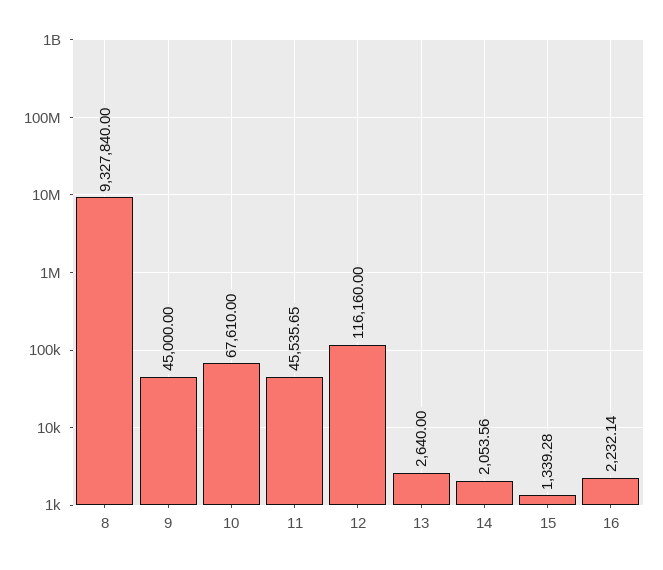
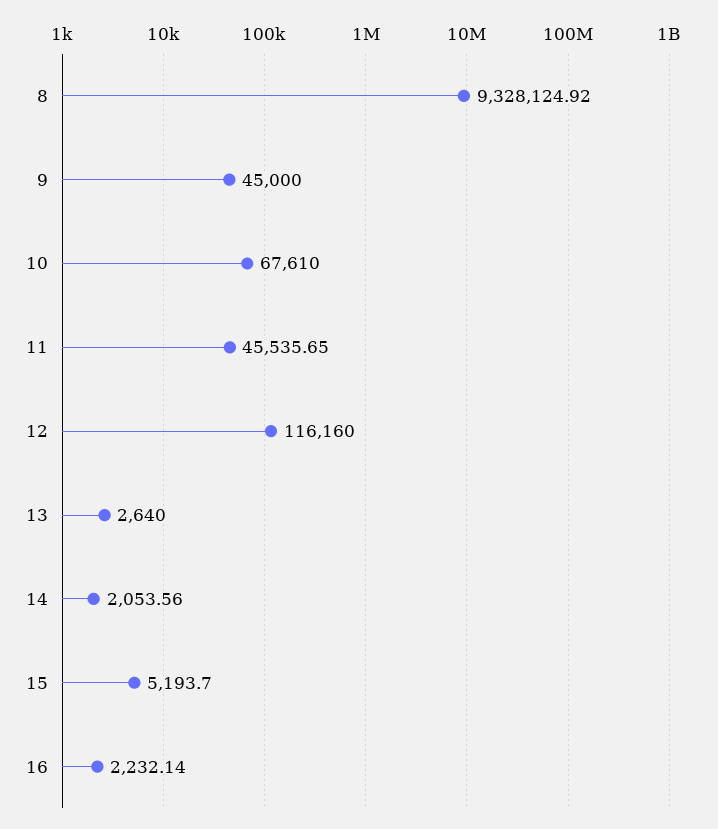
8: 9327840 -> 9328124.92
15: 1339.28 -> 5193.7

